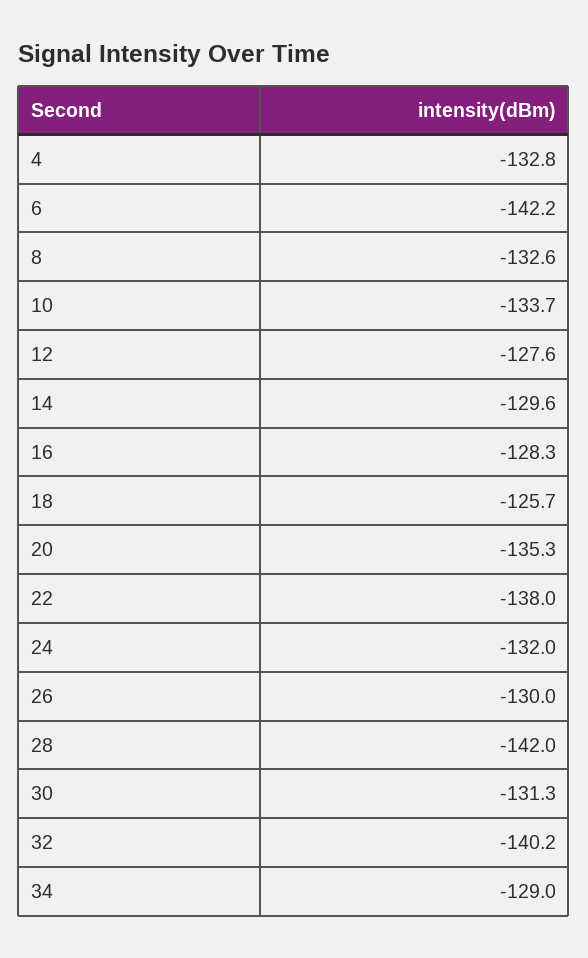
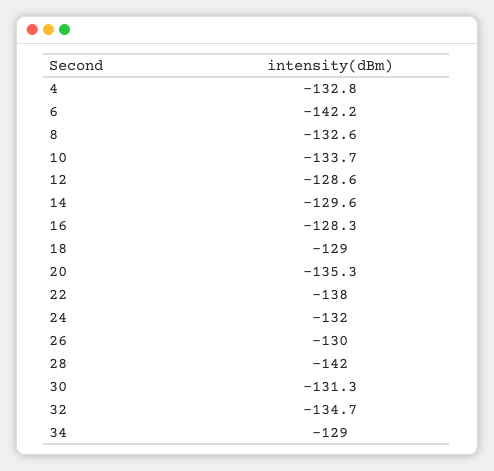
12: -127.6 -> -128.6
18: -125.7 -> -129
32: -140.2 -> -134.7

